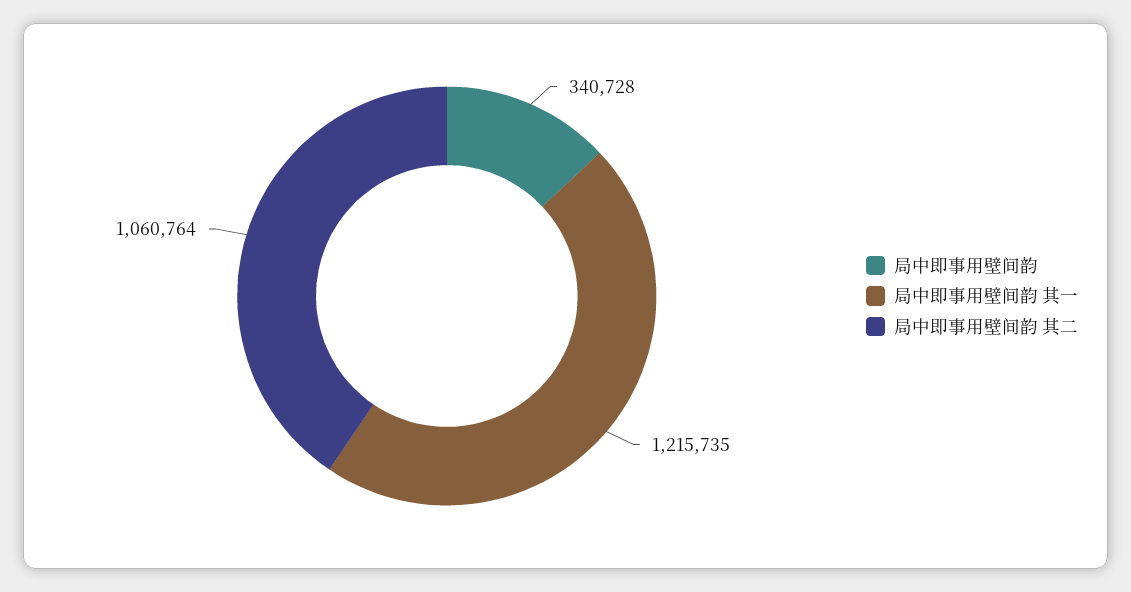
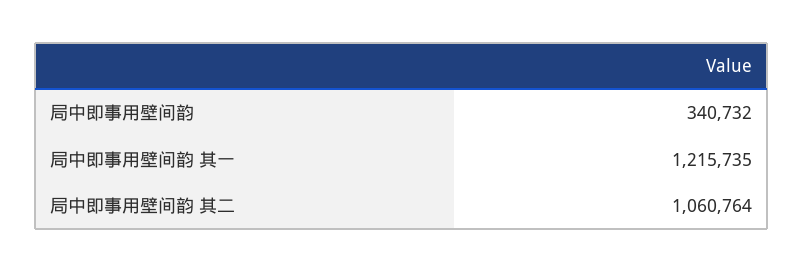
局中即事用壁间韵: 340728 -> 340732

